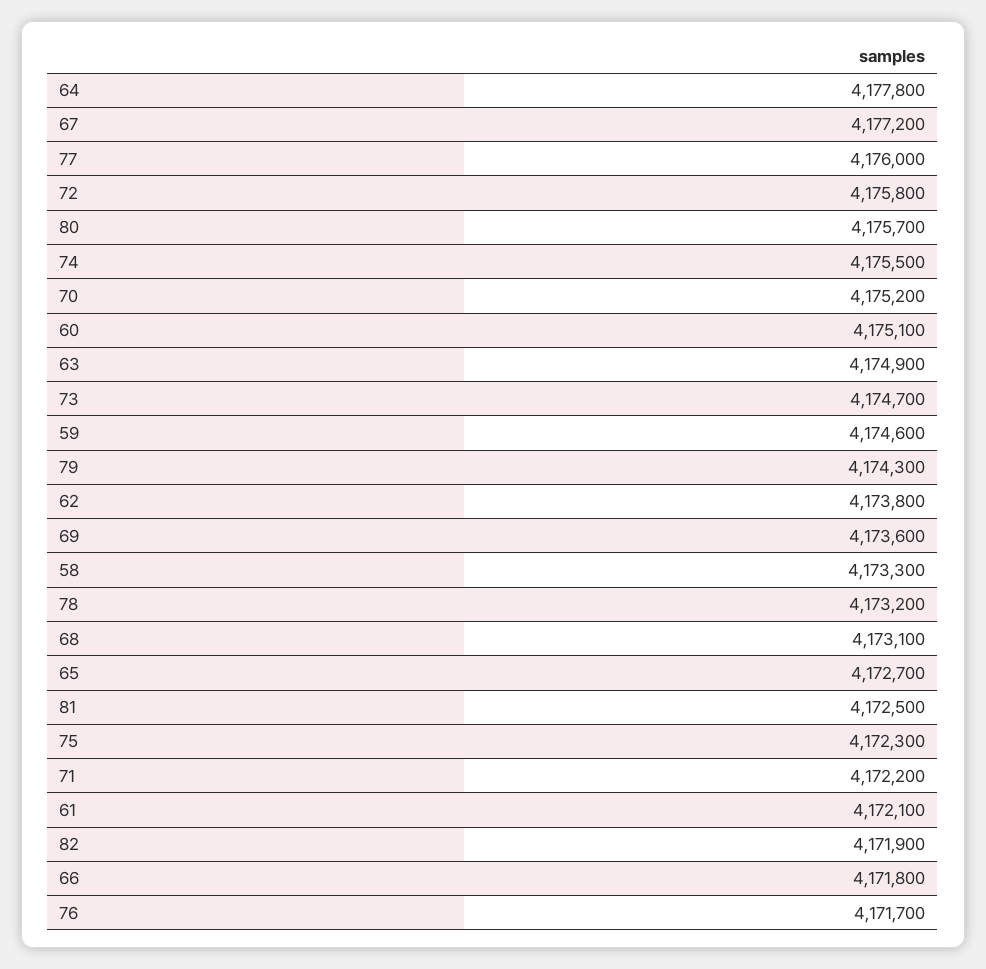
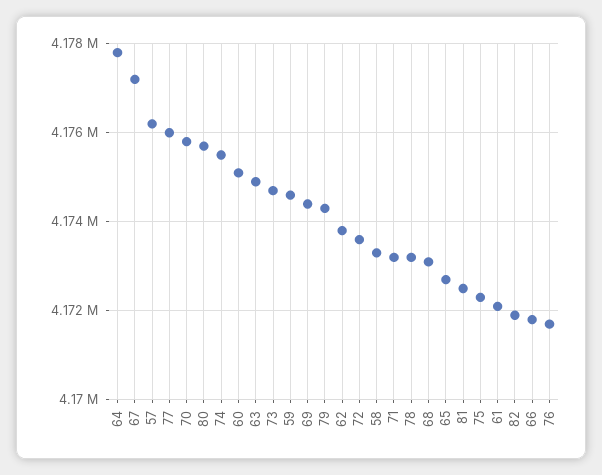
72: 4175800 -> 4173600
70: 4175200 -> 4175800
69: 4173600 -> 4174400
71: 4172200 -> 4173200
57: none -> 4176200

